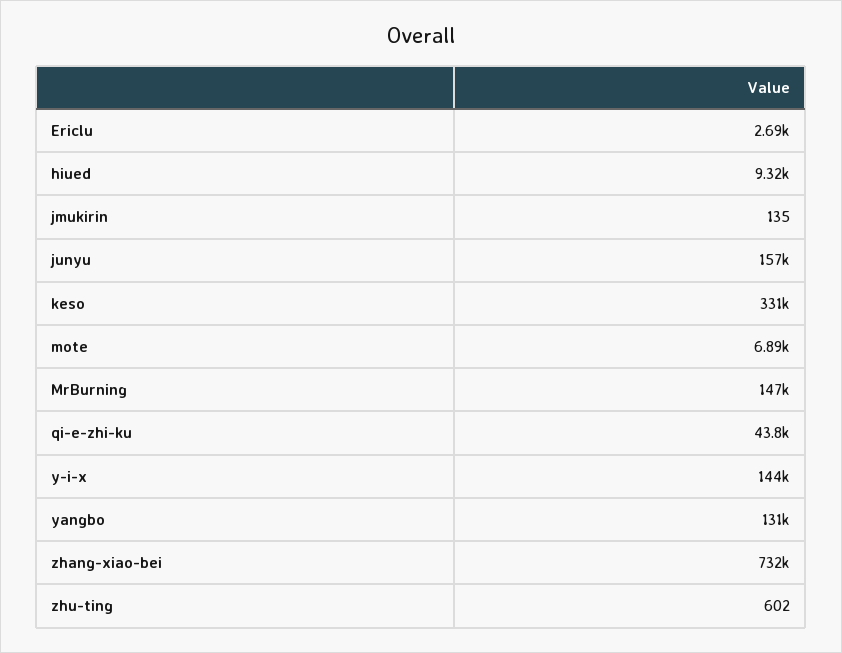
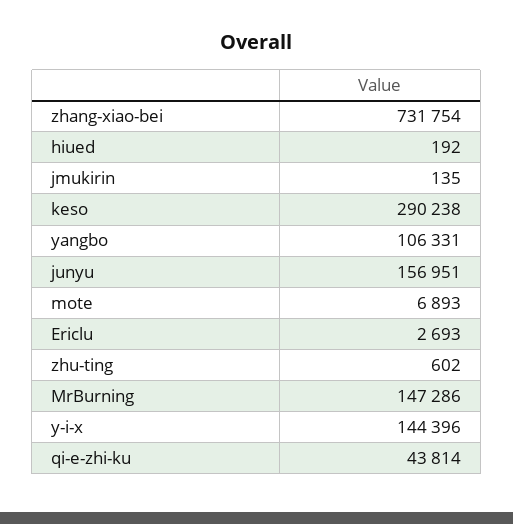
hiued: 9320 -> 192
keso: 331000 -> 290238
yangbo: 131000 -> 106331

